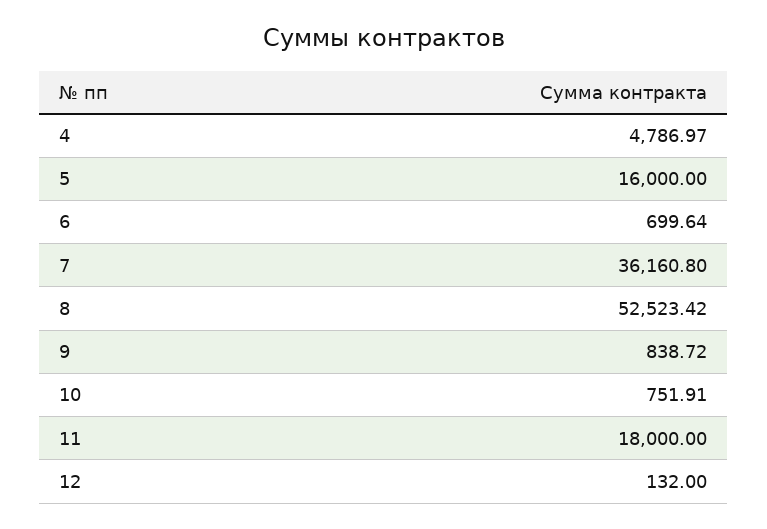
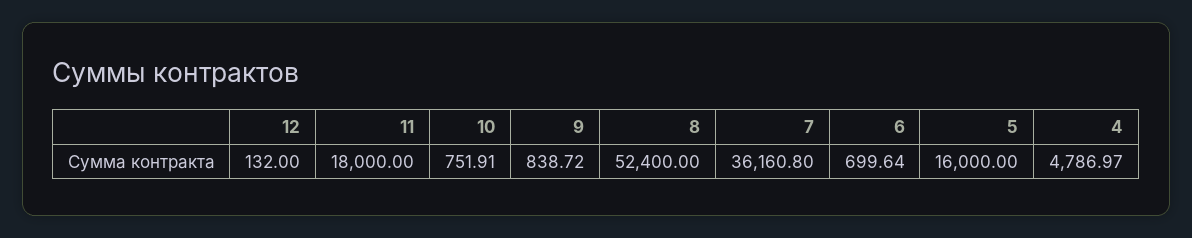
8: 52523.42 -> 52400

